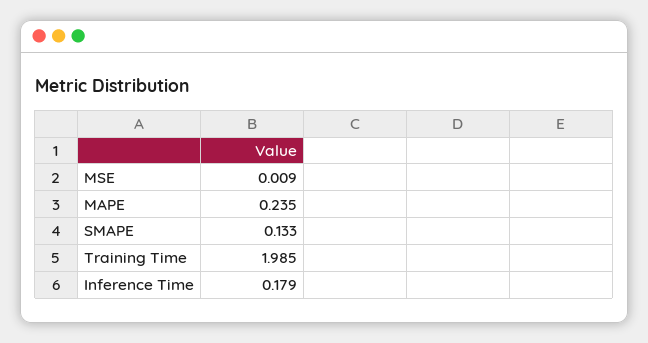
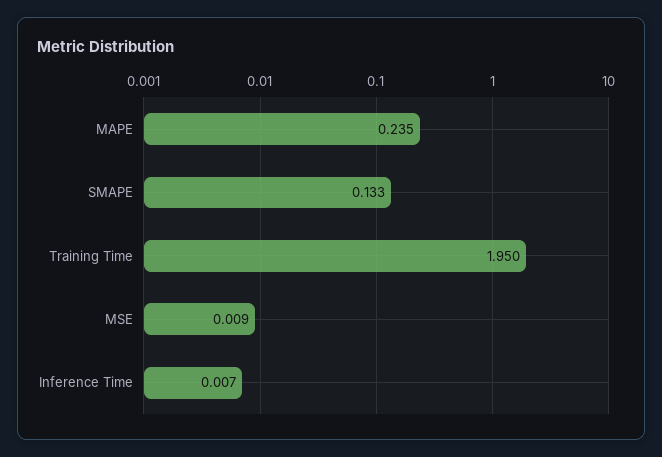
Training Time: 1.985 -> 1.95
Inference Time: 0.179 -> 0.007

